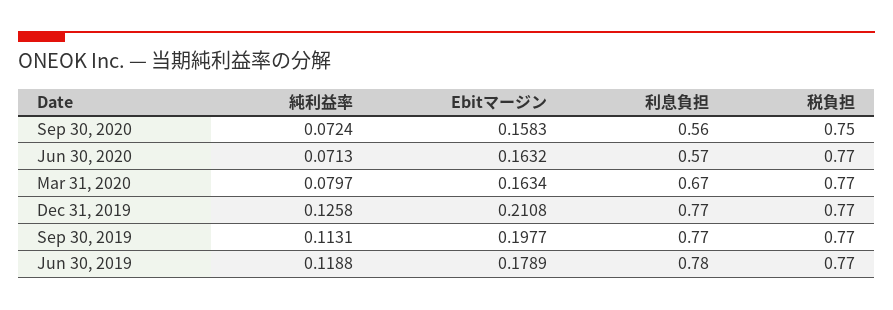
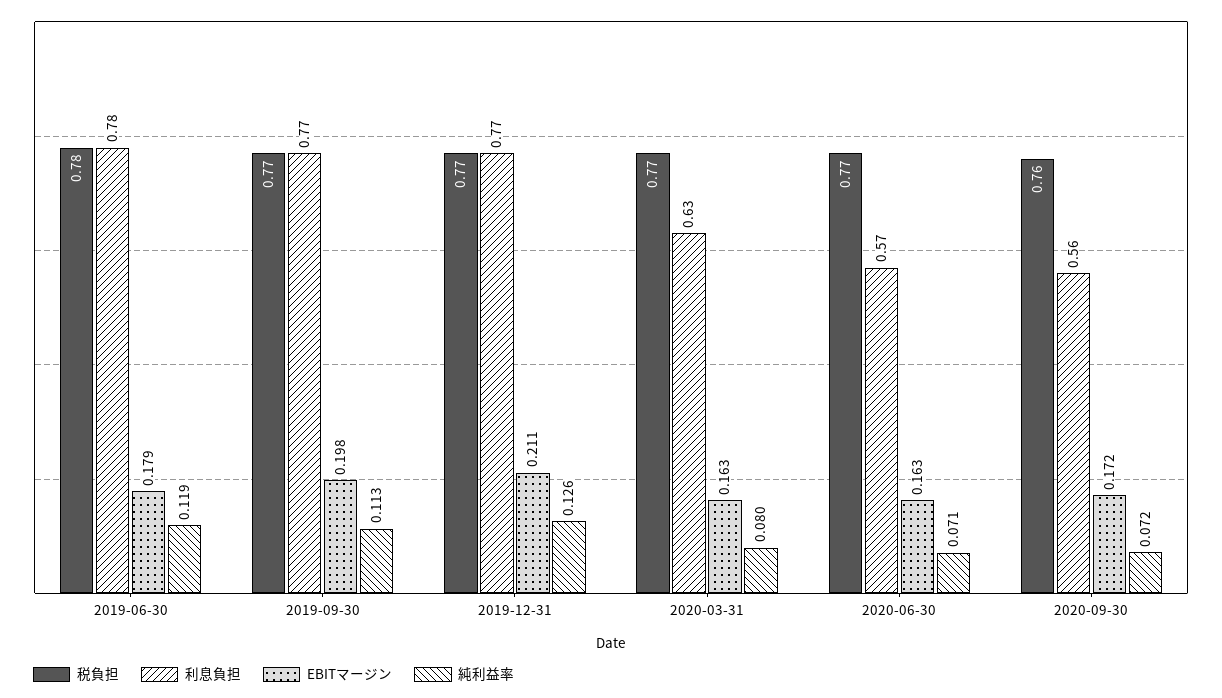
Ebitマージン, Sep 30, 2020: 0.1583 -> 0.172
税負担, Sep 30, 2020: 0.75 -> 0.76
利息負担, Mar 31, 2020: 0.67 -> 0.63
税負担, Jun 30, 2019: 0.77 -> 0.78

